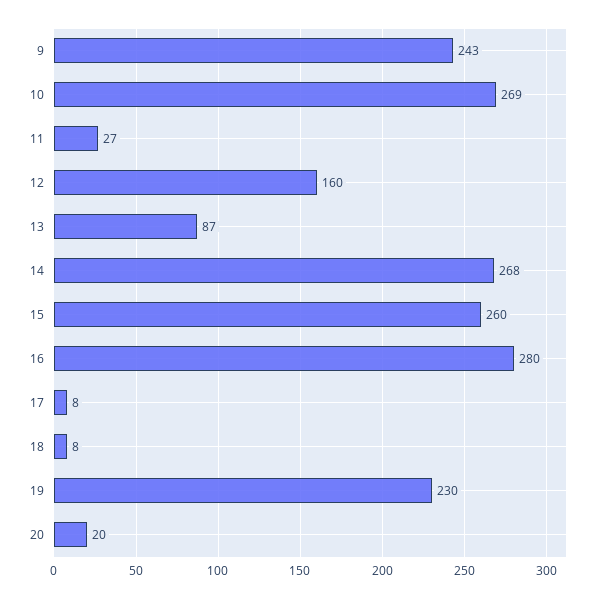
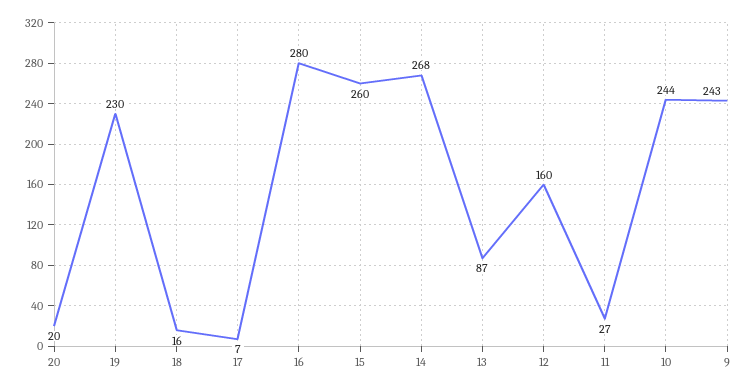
10: 269 -> 244
17: 8 -> 7
18: 8 -> 16

